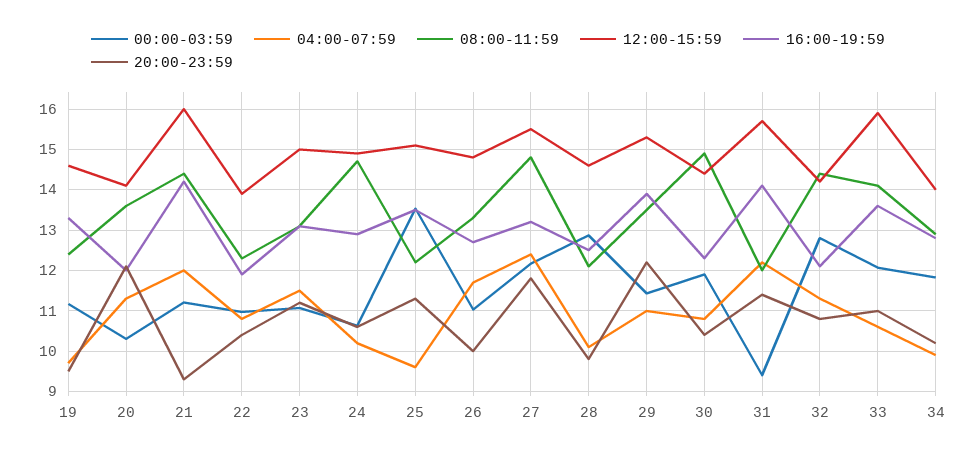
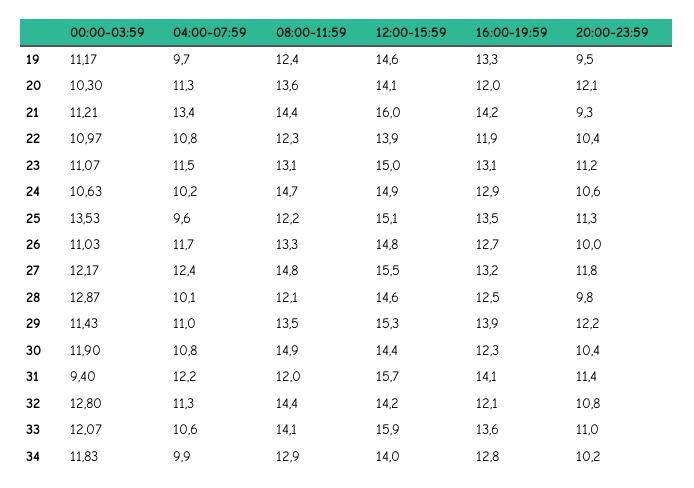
04:00-07:59, 21: 12 -> 13.4

